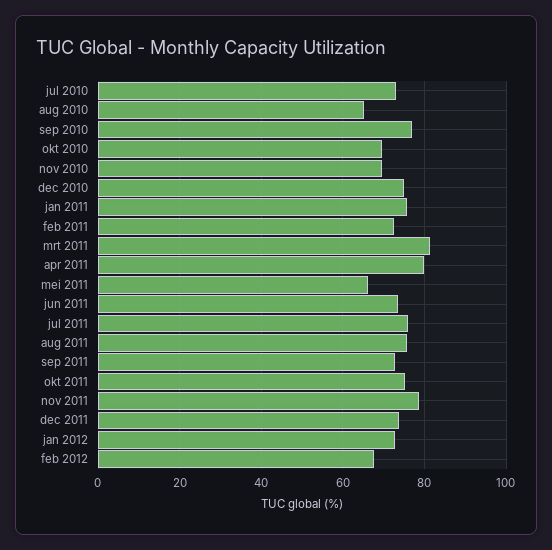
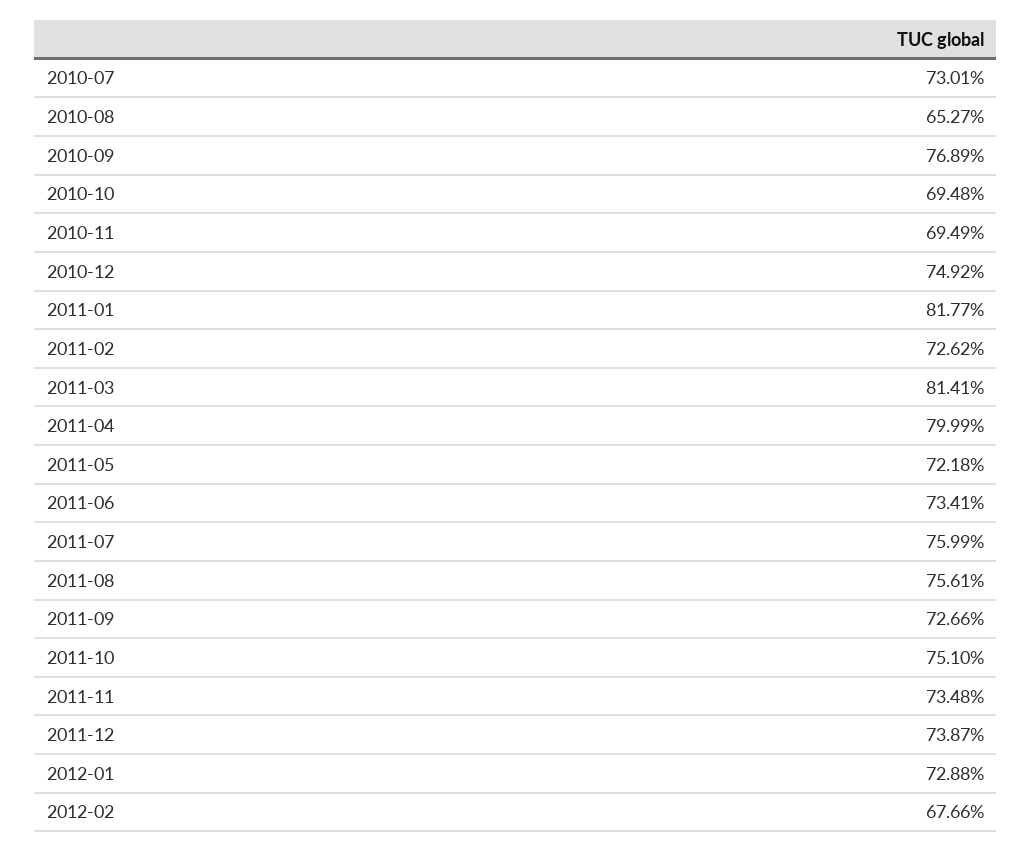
jan 2011: 76 -> 81.77
mei 2011: 66 -> 72.18
nov 2011: 78 -> 73.48

